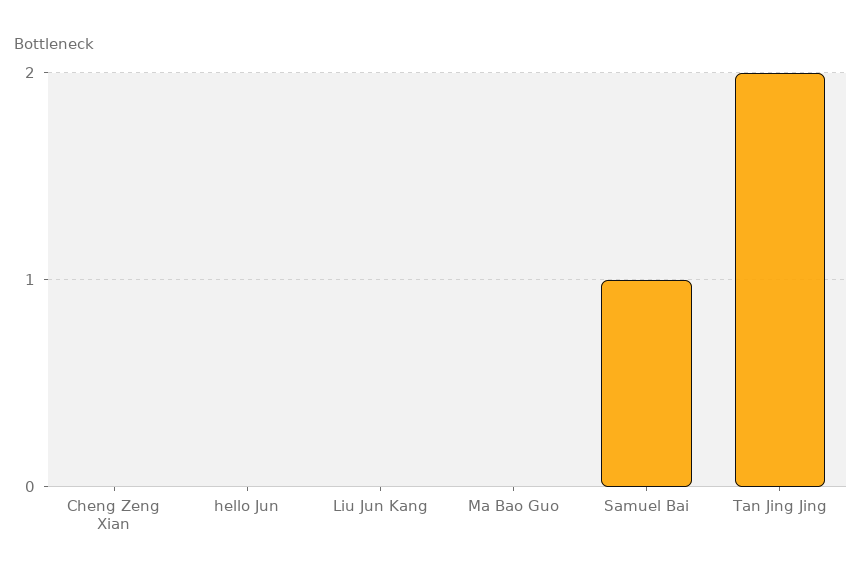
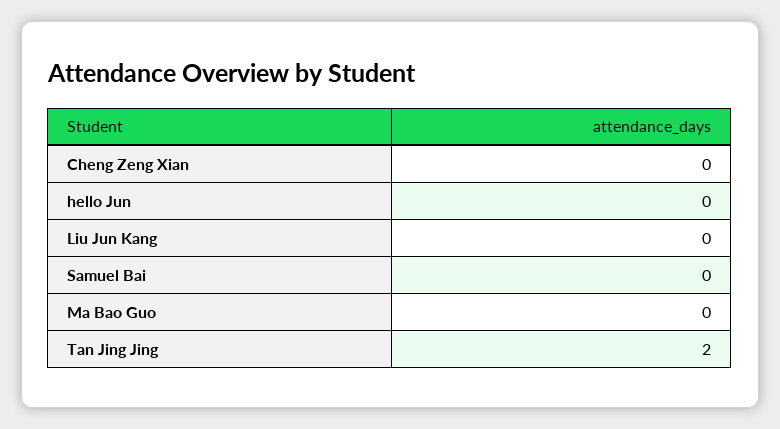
Samuel Bai: 1 -> 0

